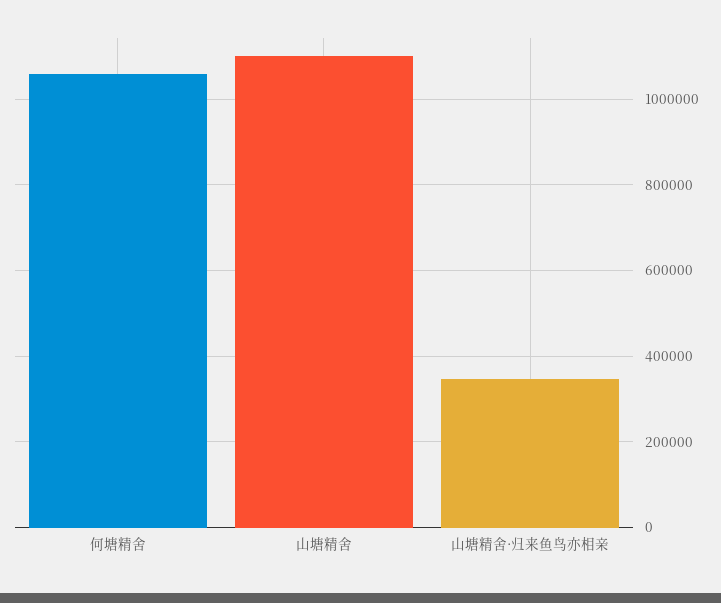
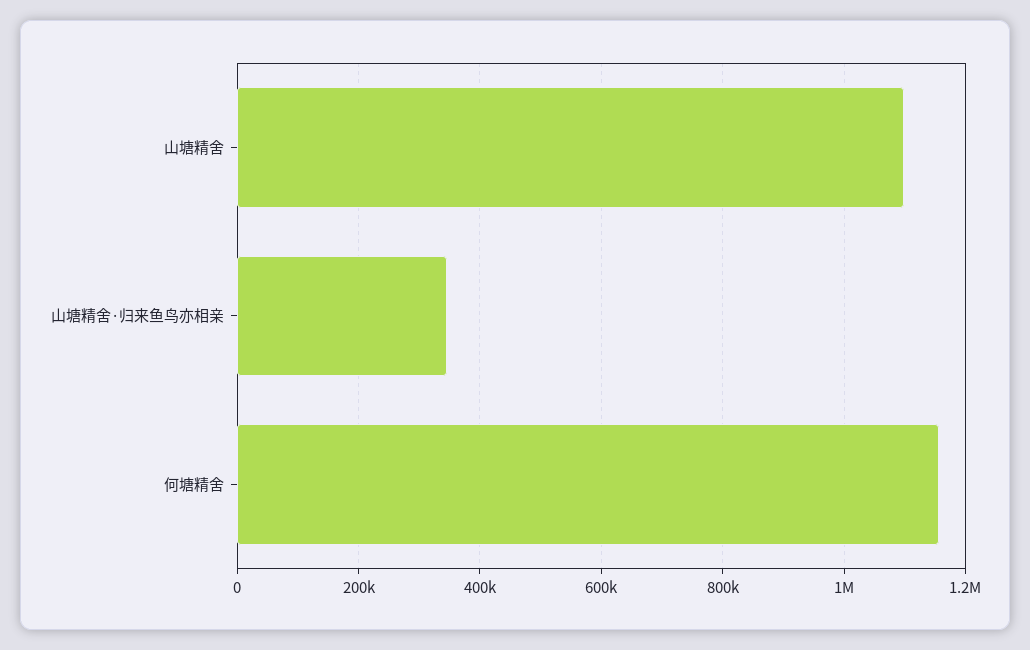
何塘精舍: 1060000 -> 1160000

